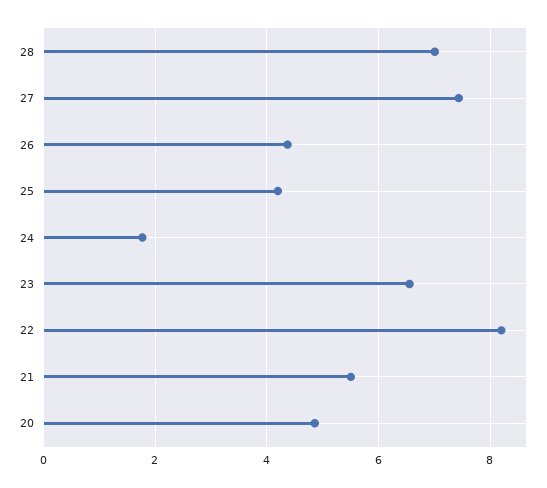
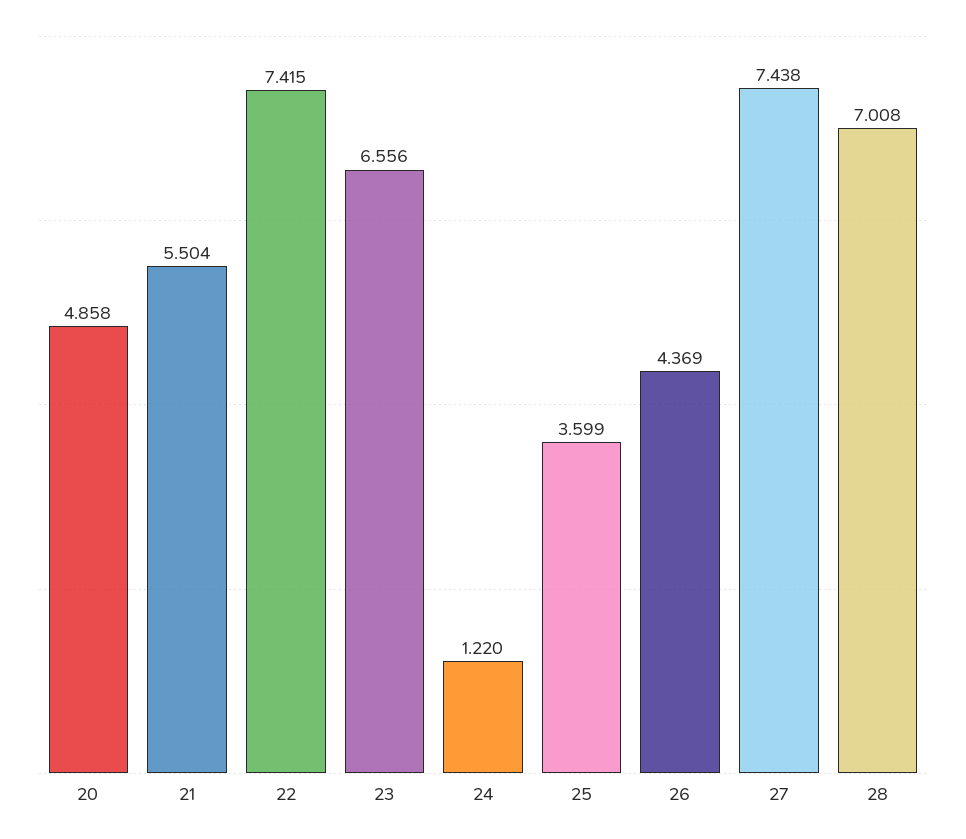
25: 4.2 -> 3.599
24: 1.8 -> 1.22
22: 8.2 -> 7.415

